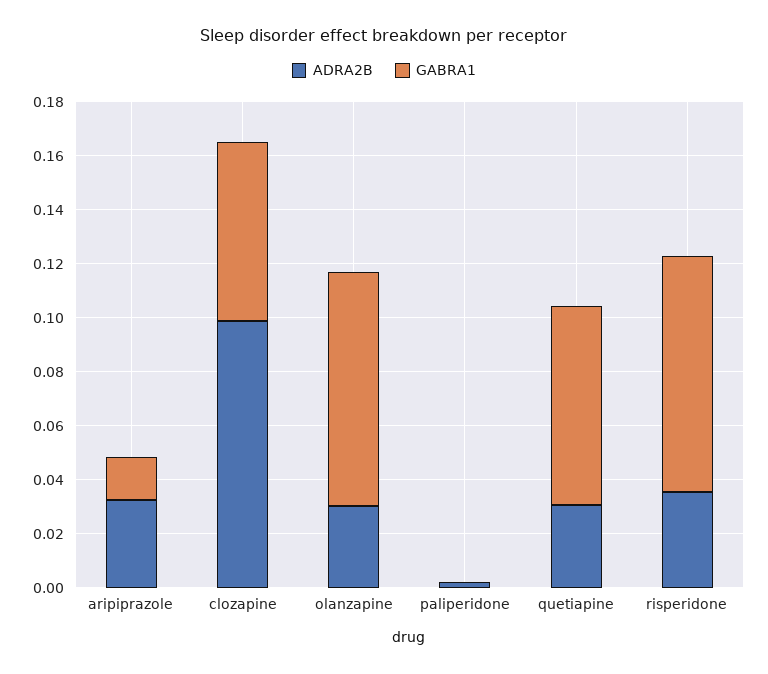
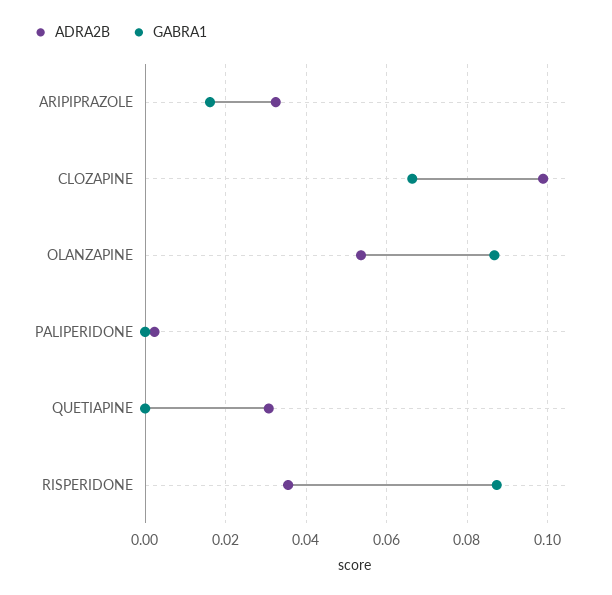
ADRA2B, olanzapine: 0.03 -> 0.054
GABRA1, quetiapine: 0.075 -> 0

